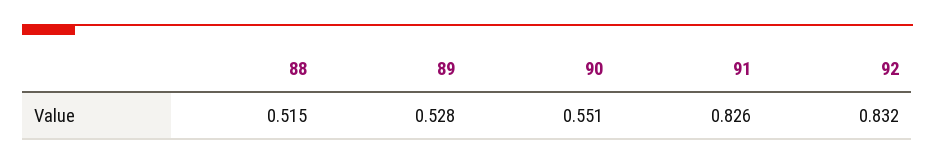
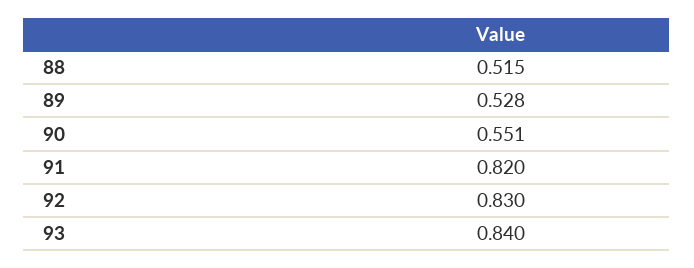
91: 0.826 -> 0.82
92: 0.832 -> 0.83
93: none -> 0.84

